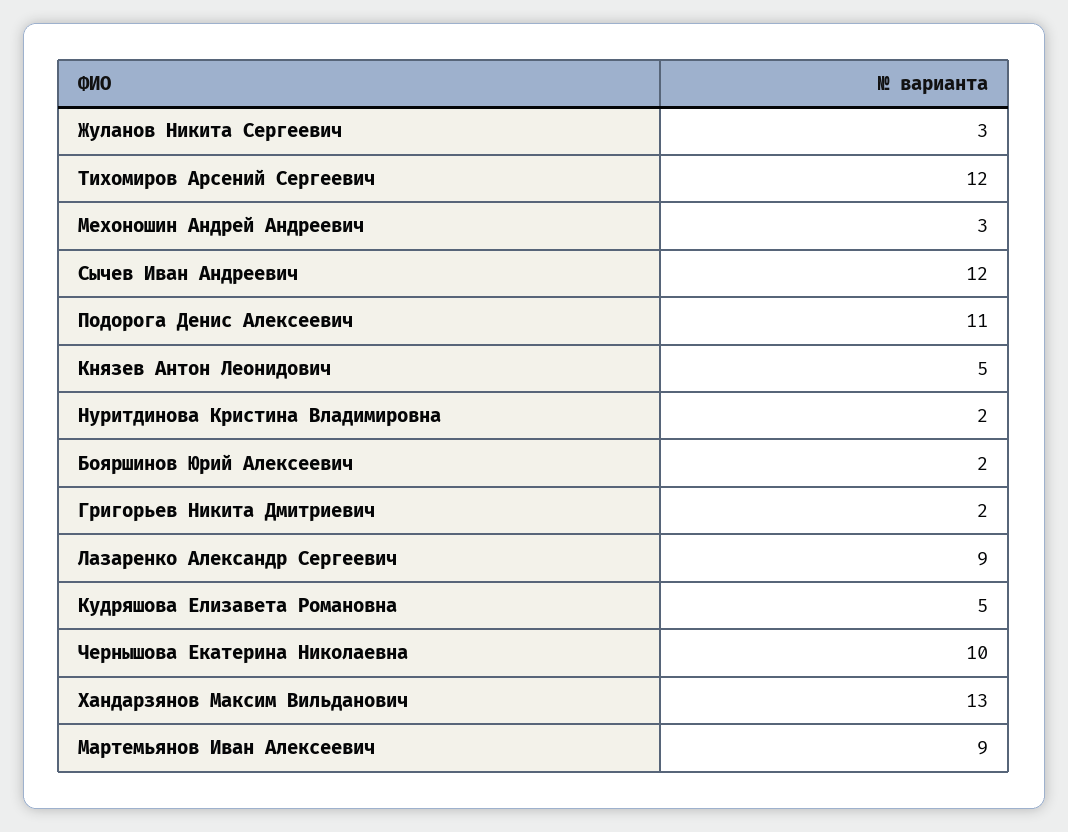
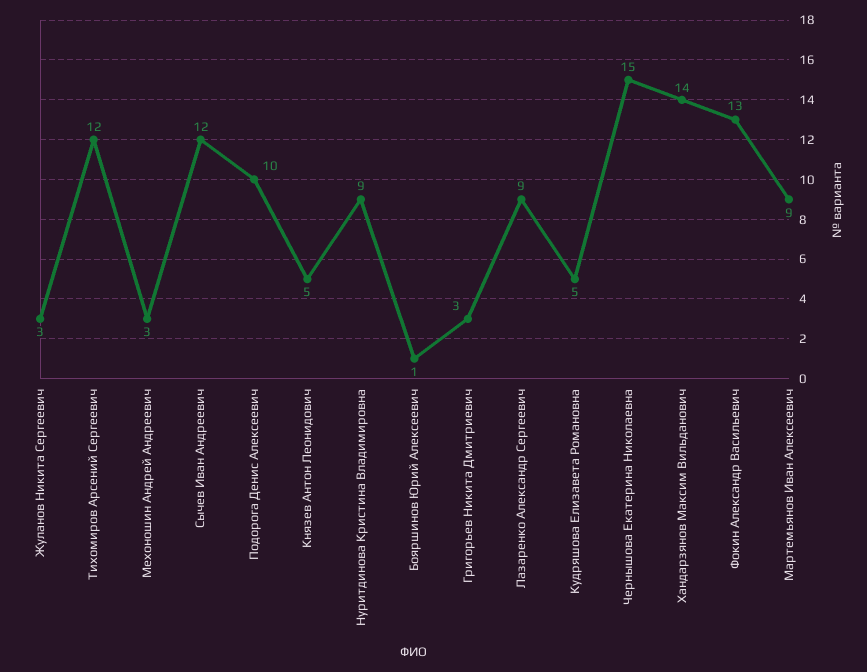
Подорога Денис Алексеевич: 11 -> 10
Нуритдинова Кристина Владимировна: 2 -> 9
Бояршинов Юрий Алексеевич: 2 -> 1
Григорьев Никита Дмитриевич: 2 -> 3
Чернышова Екатерина Николаевна: 10 -> 15
Хандарзянов Максим Вильданович: 13 -> 14
Фокин Александр Васильевич: none -> 13

